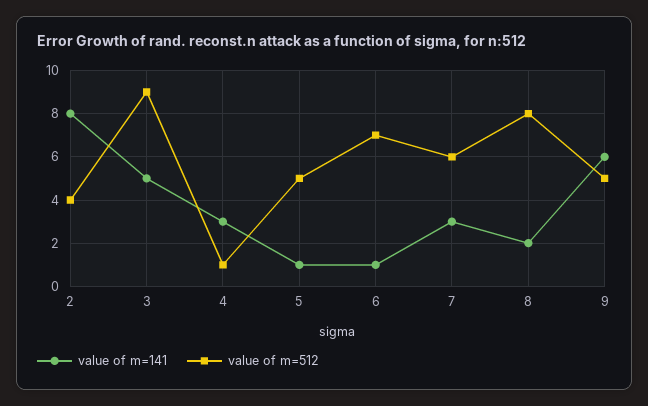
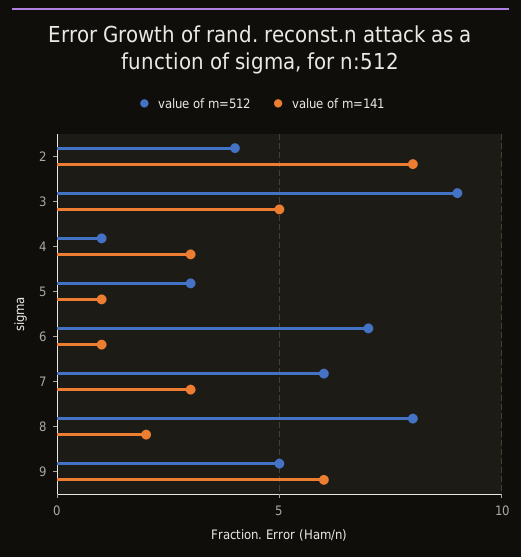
value of m=512, 5: 5 -> 3

